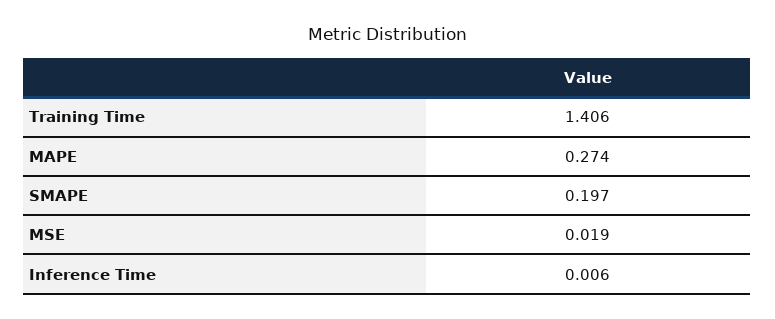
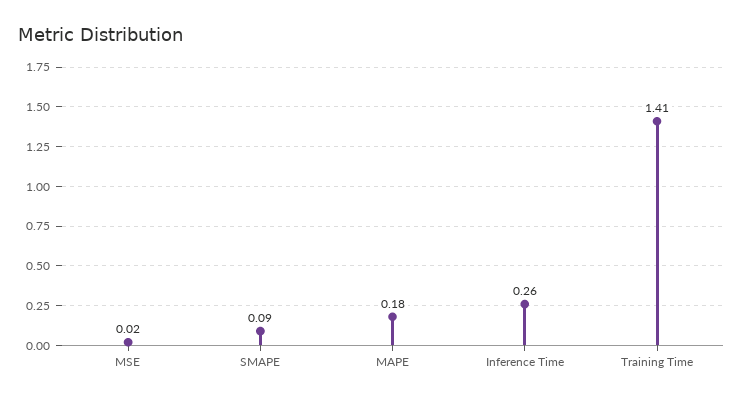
MAPE: 0.274 -> 0.18
SMAPE: 0.197 -> 0.09
Inference Time: 0.006 -> 0.26

